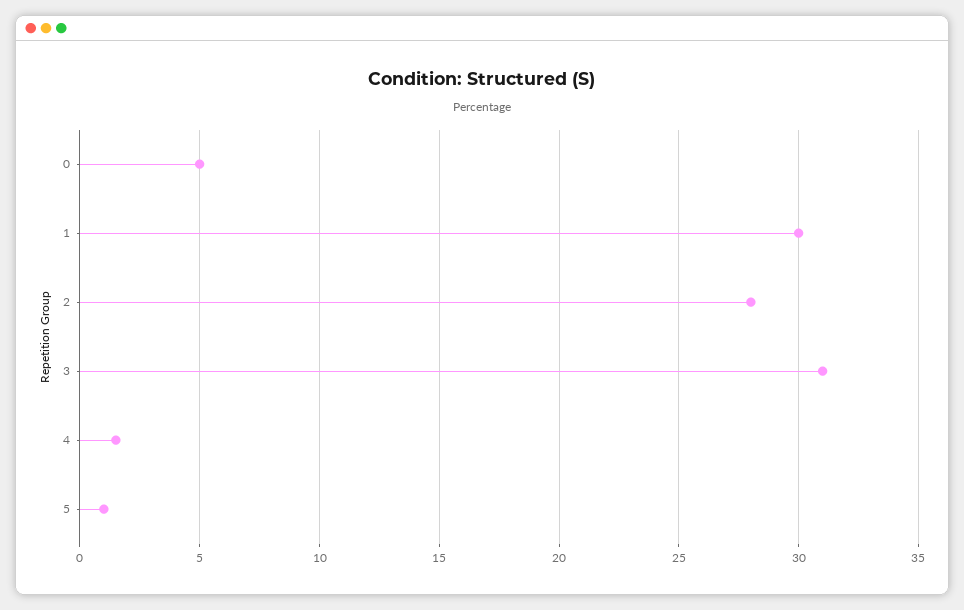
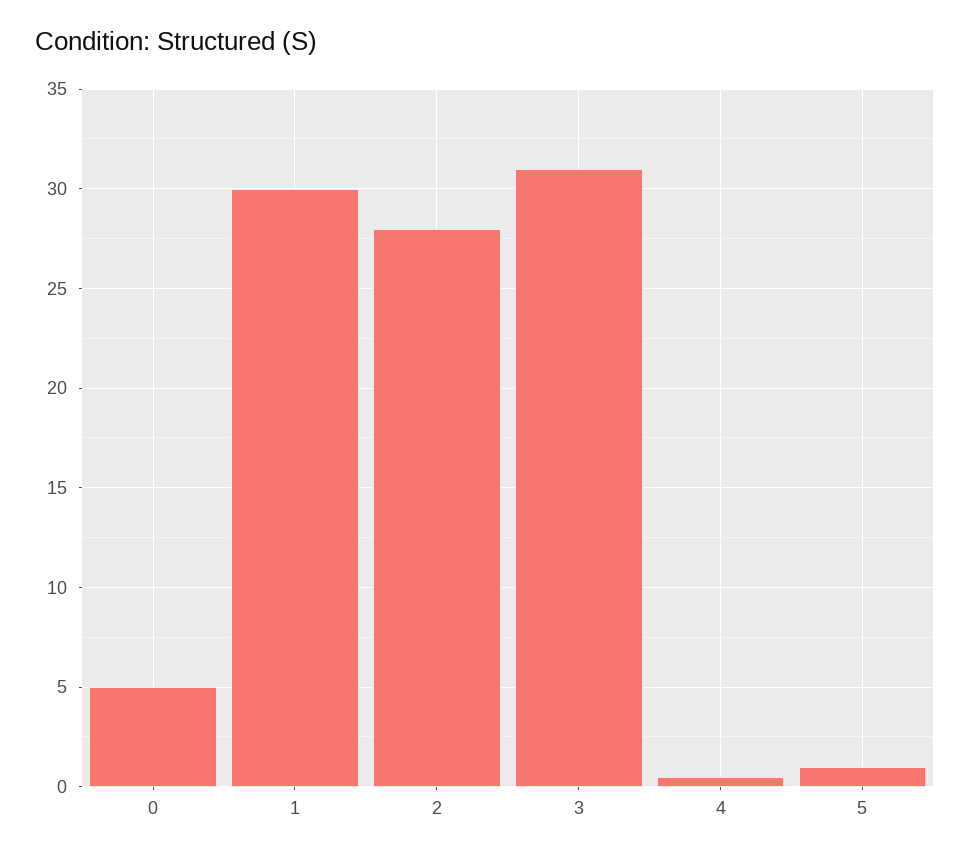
4: 1.5 -> 0.5

